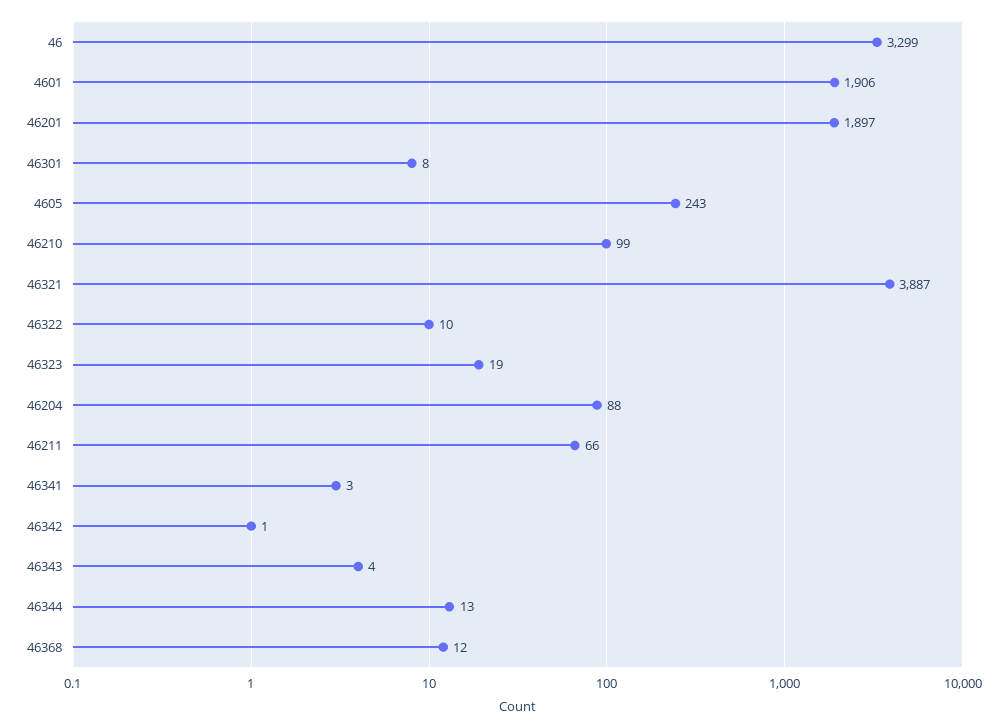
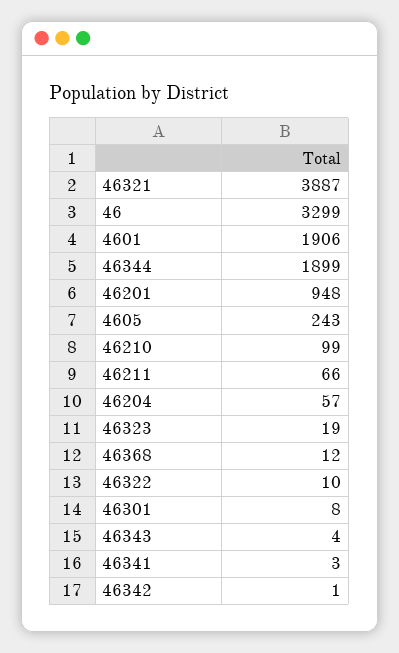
46201: 1897 -> 948
46204: 88 -> 57
46344: 13 -> 1899

